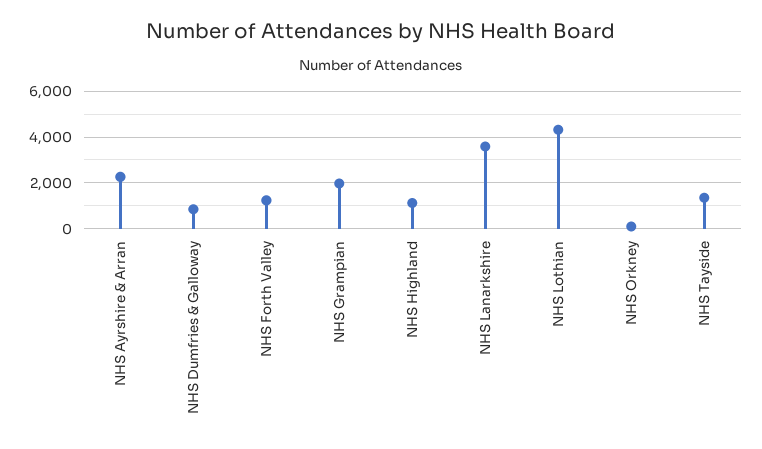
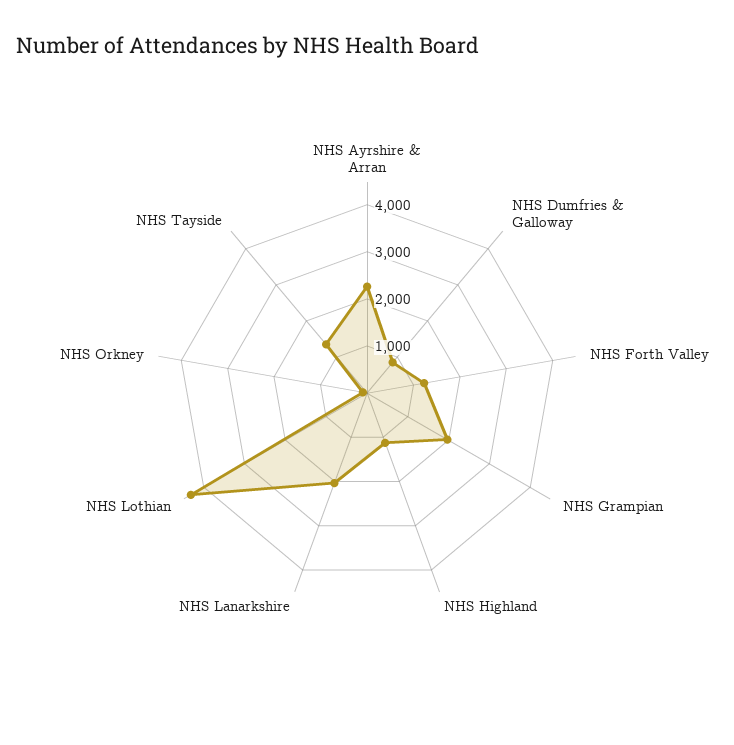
NHS Lanarkshire: 3500 -> 2000

